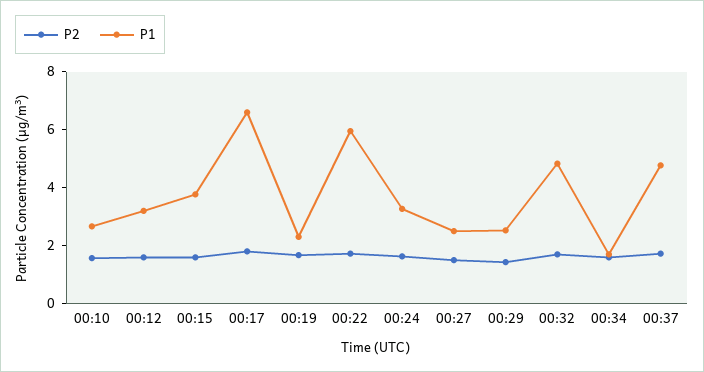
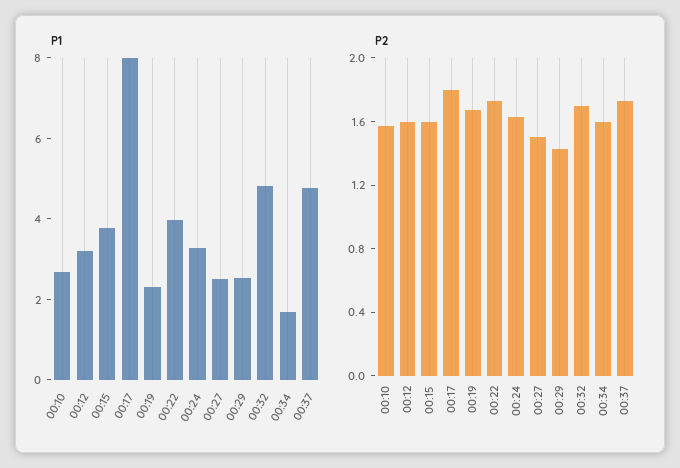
P1, 00:17: 6.5 -> 8
P1, 00:22: 6 -> 4

